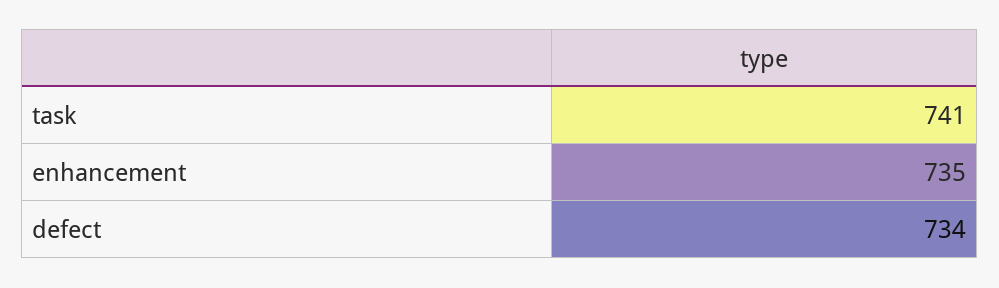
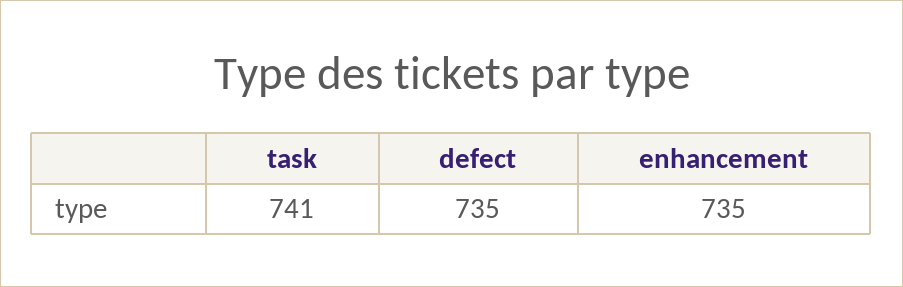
defect: 734 -> 735

